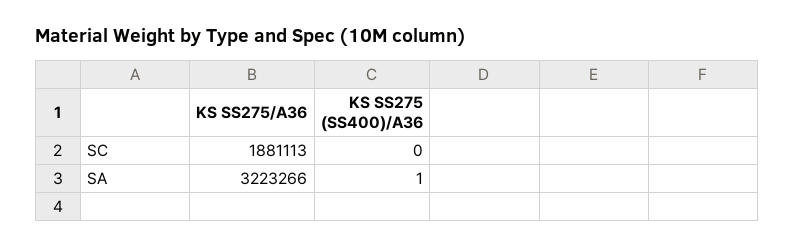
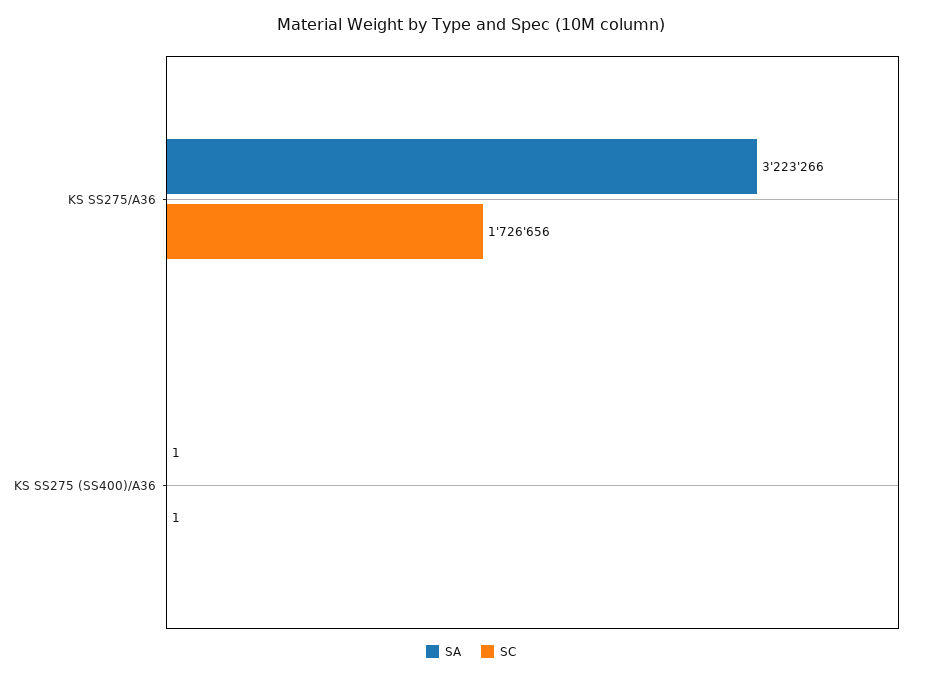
SC, KS SS275/A36: 1881113 -> 1726656
SC, KS SS275 (SS400)/A36: 0 -> 1

